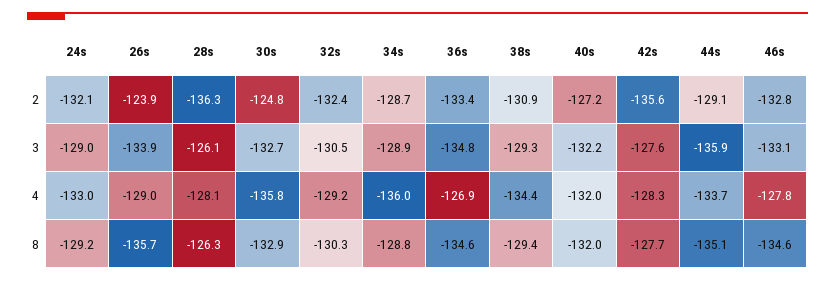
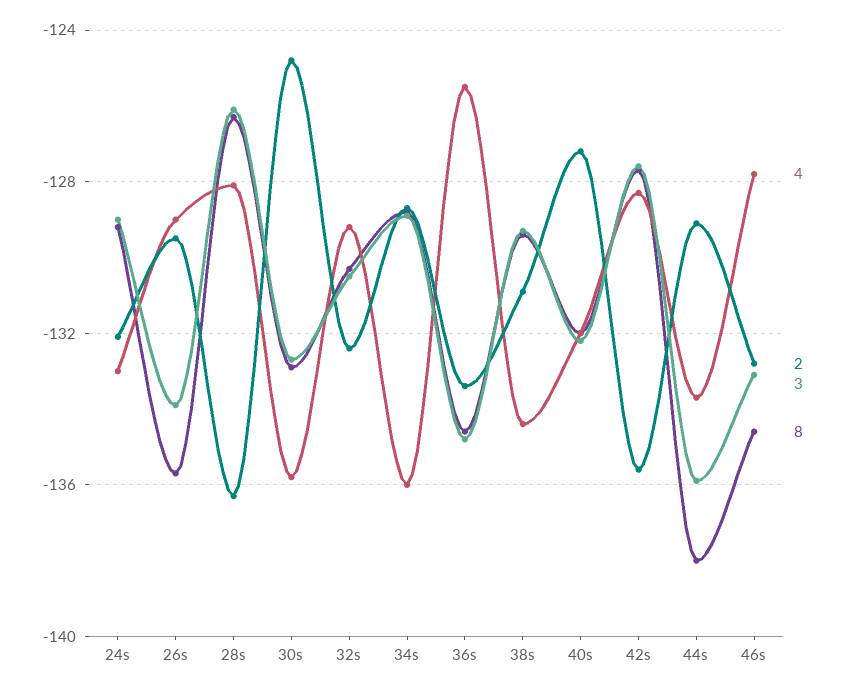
2, 26s: -123.9 -> -129.5
4, 36s: -126.9 -> -125.5
8, 44s: -135.1 -> -138

